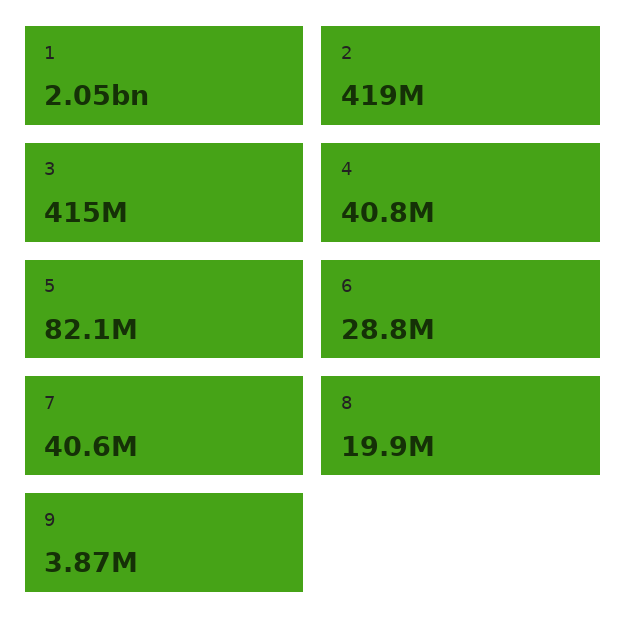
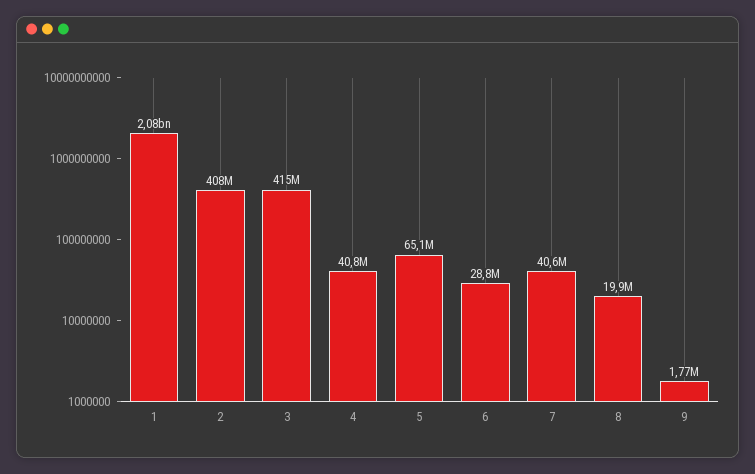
1: 2050000000 -> 2080000000
2: 419000000 -> 408000000
5: 82100000 -> 65100000
9: 3870000 -> 1770000

